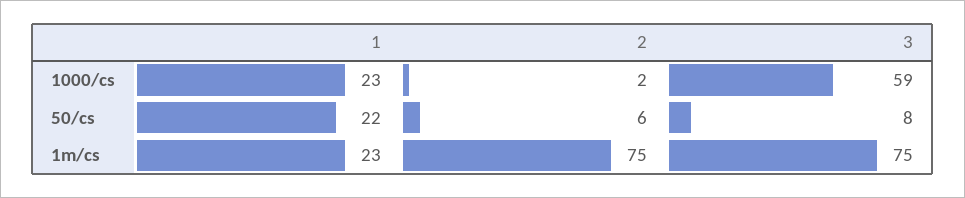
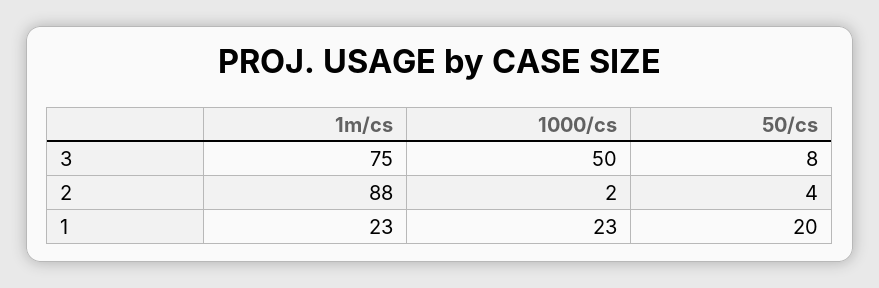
3, 1000/cs: 59 -> 50
1, 50/cs: 22 -> 20
2, 50/cs: 6 -> 4
2, 1m/cs: 75 -> 88

